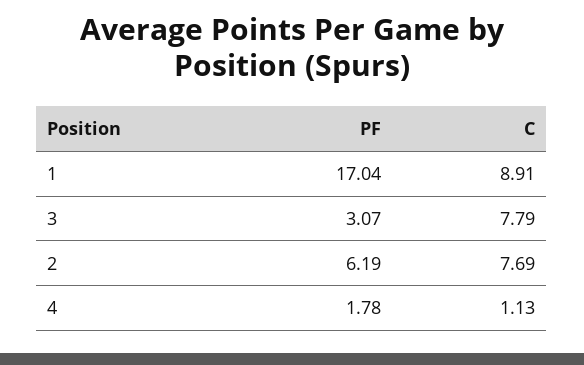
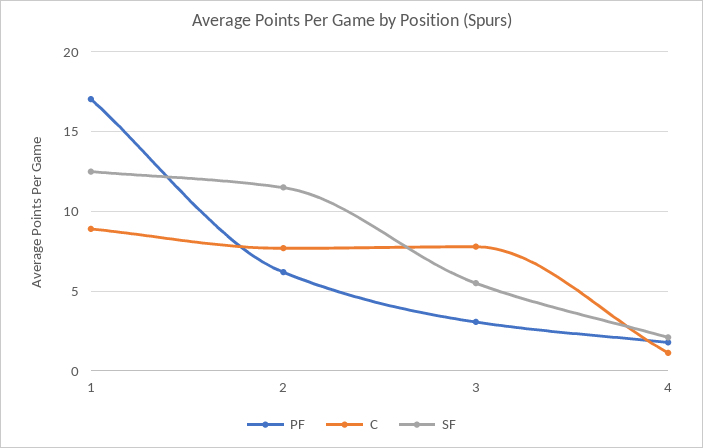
SF, 1: none -> 12.5
SF, 2: none -> 11.5
SF, 3: none -> 5.5
SF, 4: none -> 2

